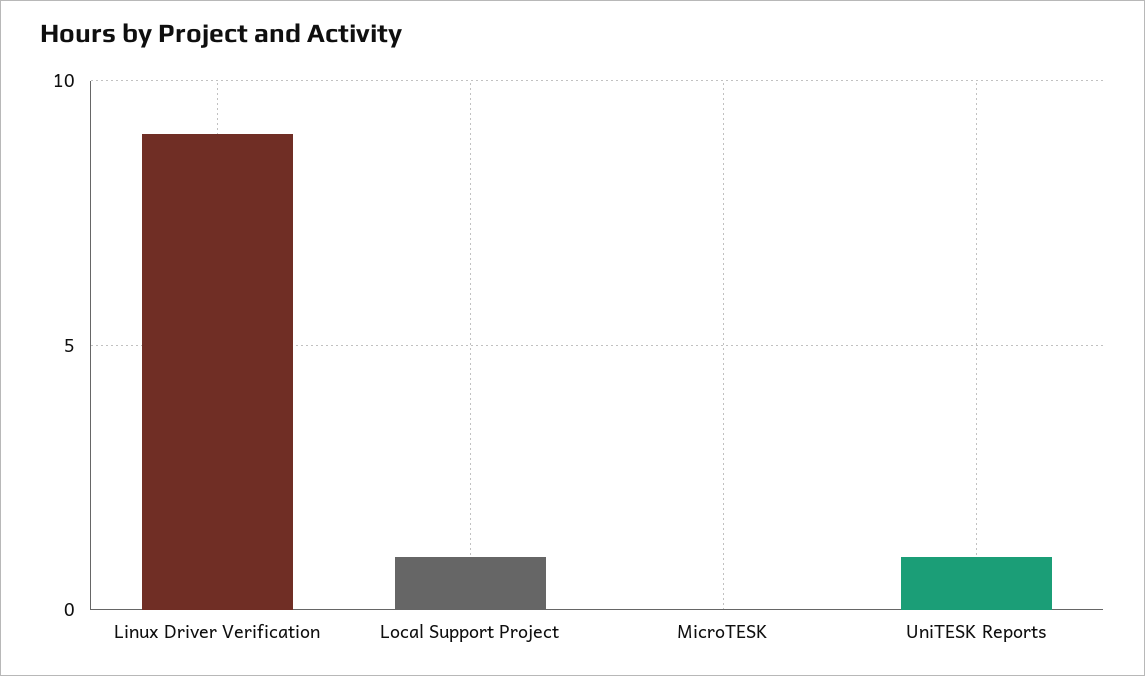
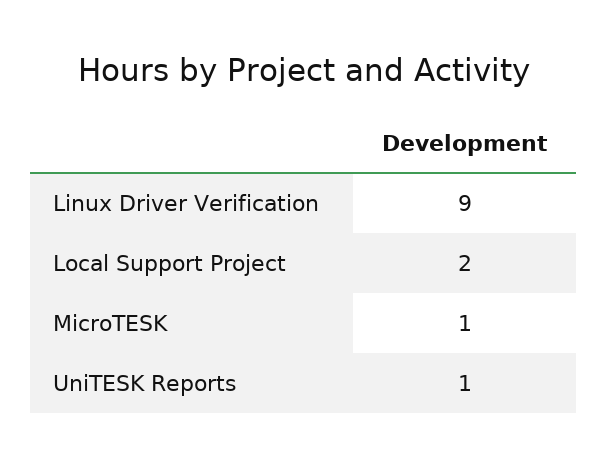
Local Support Project: 1 -> 2
MicroTESK: 0 -> 1

